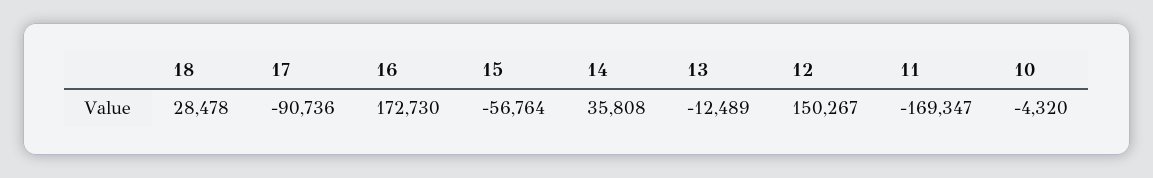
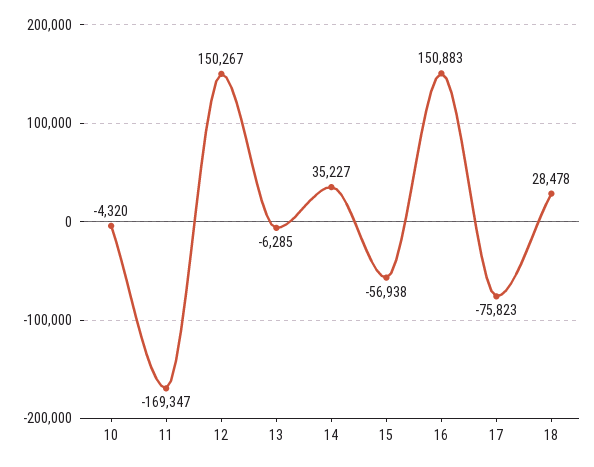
17: -90736 -> -75823
16: 172730 -> 150883
15: -56764 -> -56938
14: 35808 -> 35227
13: -12489 -> -6285

